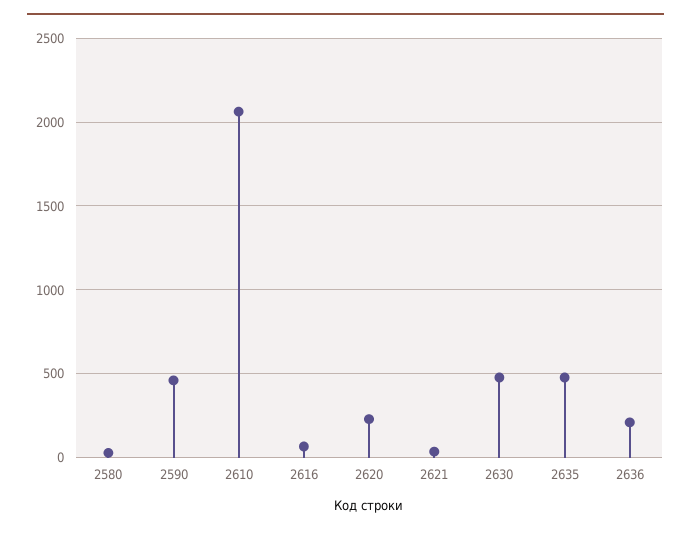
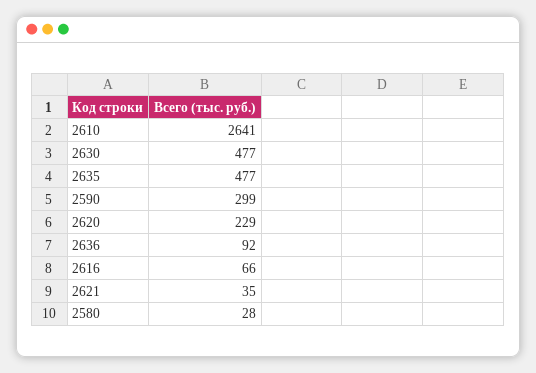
2590: 450 -> 299
2610: 2050 -> 2641
2636: 200 -> 92

